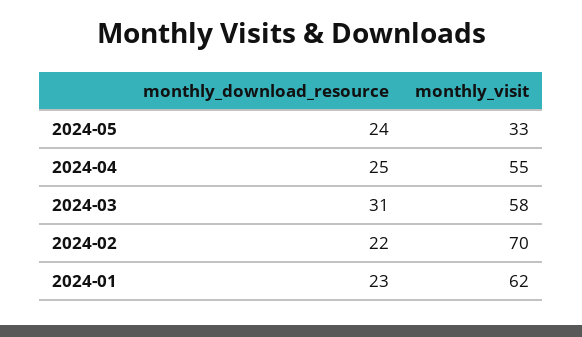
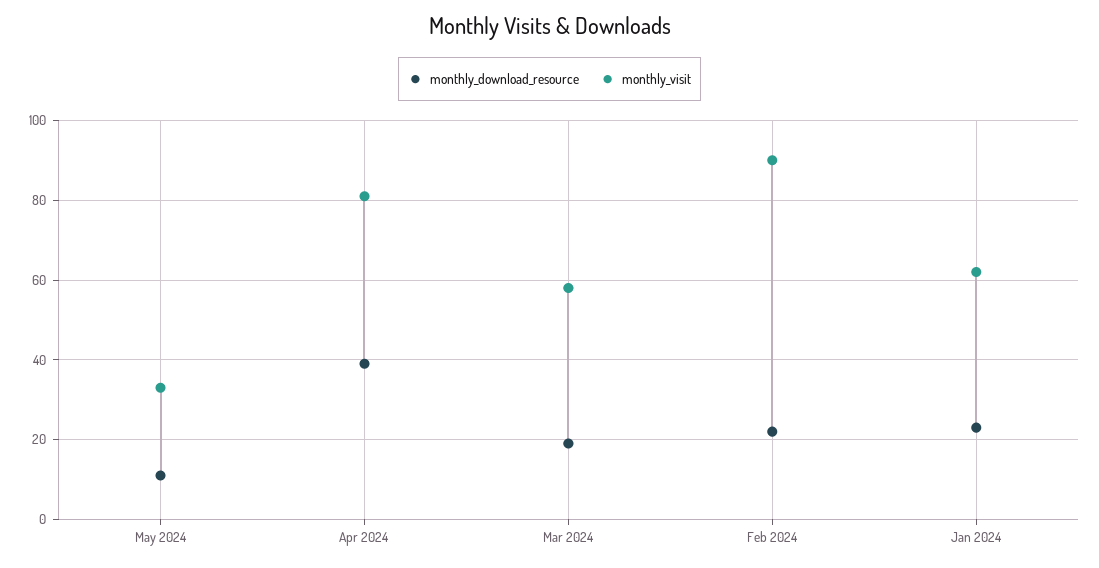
monthly_download_resource, 2024-05: 24 -> 10
monthly_download_resource, 2024-04: 25 -> 40
monthly_visit, 2024-04: 55 -> 80
monthly_download_resource, 2024-03: 31 -> 20
monthly_visit, 2024-02: 70 -> 90

